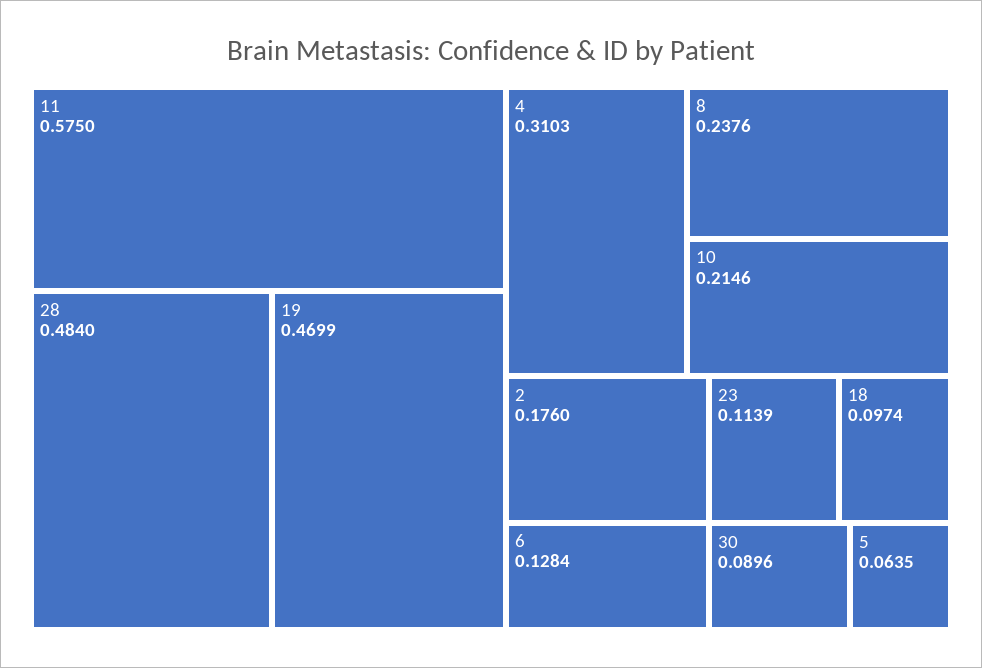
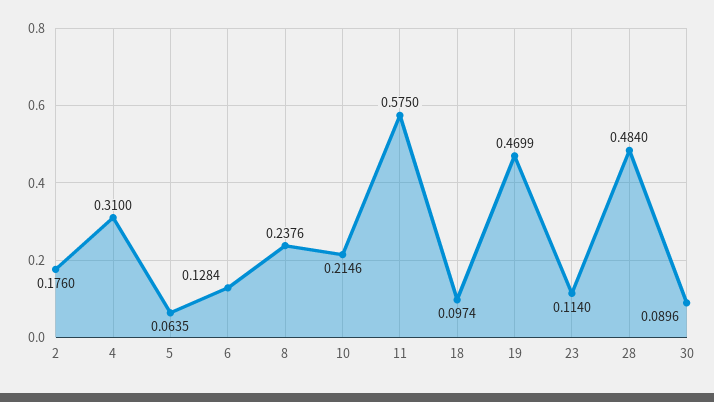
4: 0.3103 -> 0.31
23: 0.1139 -> 0.114

